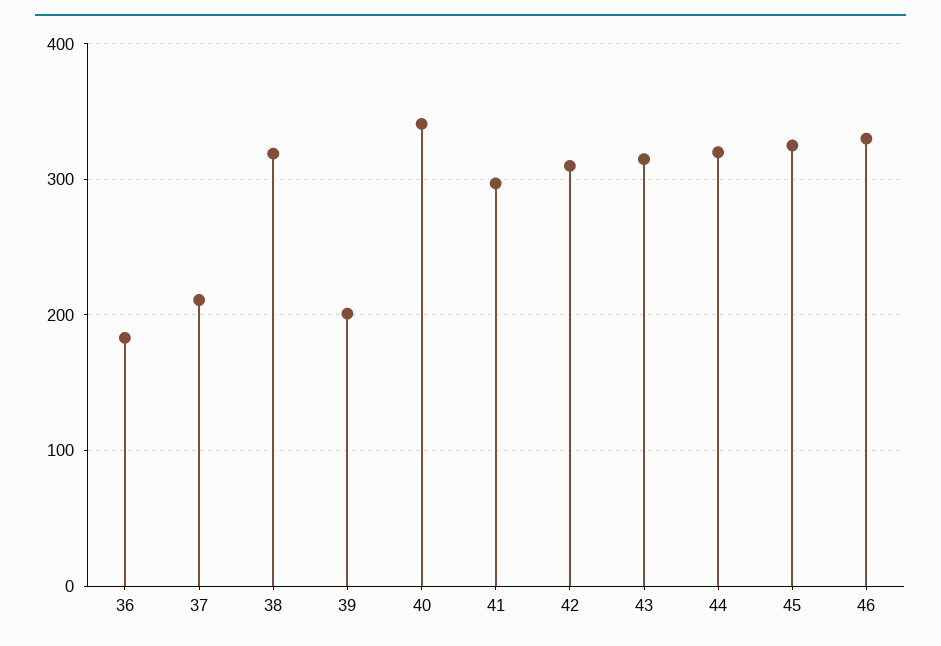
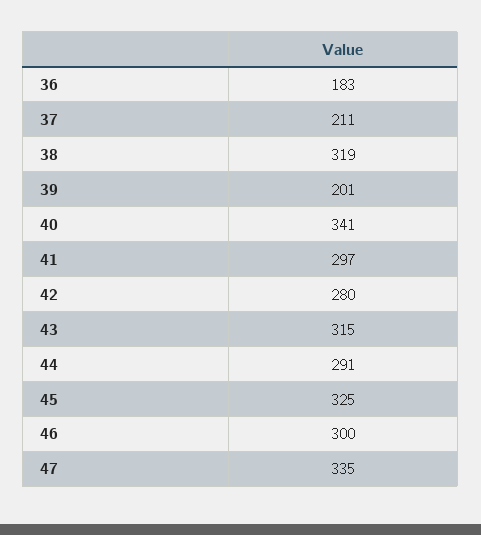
42: 310 -> 280
44: 320 -> 291
46: 330 -> 300
47: none -> 335

